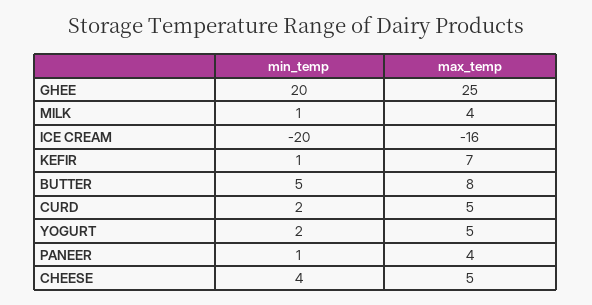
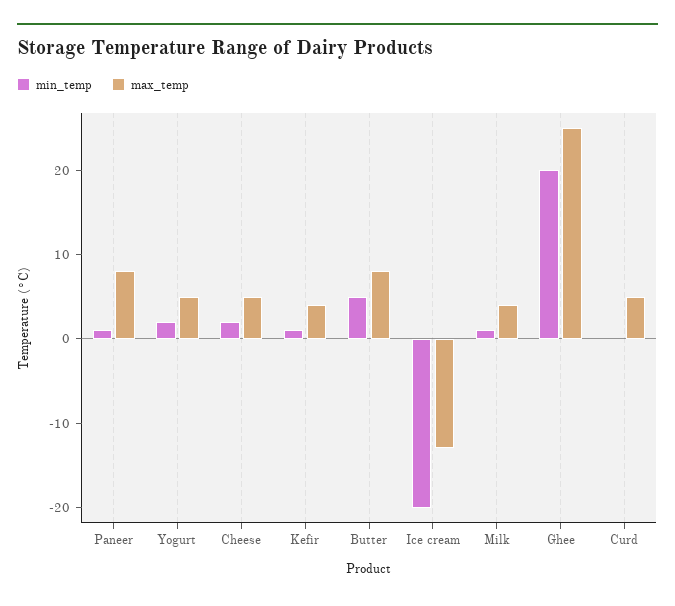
max_temp, ICE CREAM: -16 -> -13
max_temp, KEFIR: 7 -> 4
min_temp, CURD: 2 -> 0
max_temp, PANEER: 4 -> 8
min_temp, CHEESE: 4 -> 2

